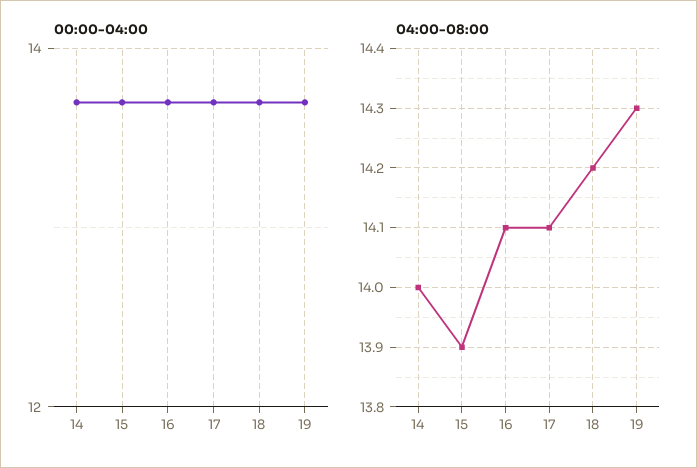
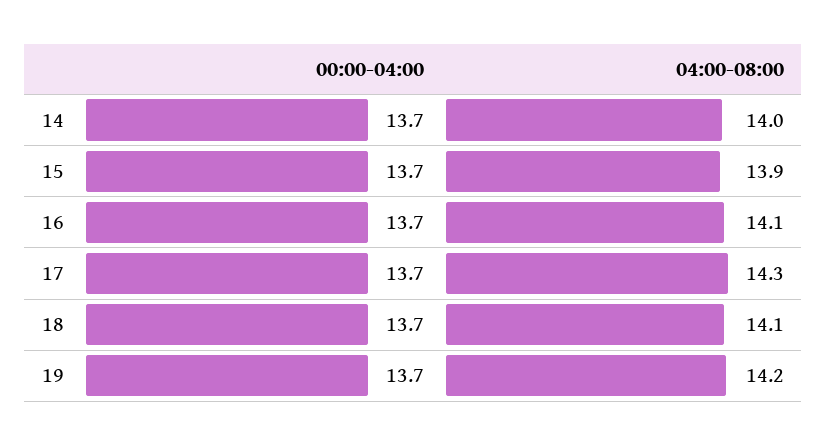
04:00-08:00, 17: 14.1 -> 14.3
04:00-08:00, 18: 14.2 -> 14.1
04:00-08:00, 19: 14.3 -> 14.2

